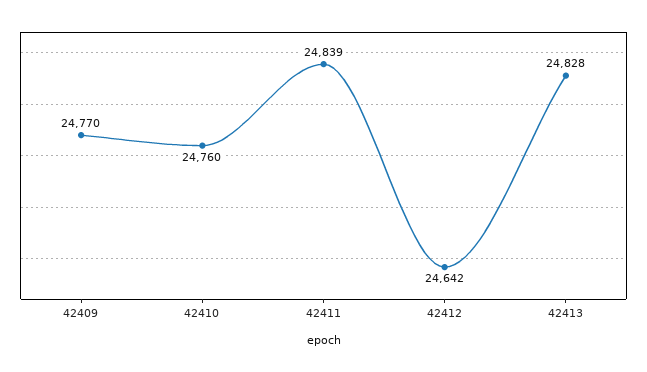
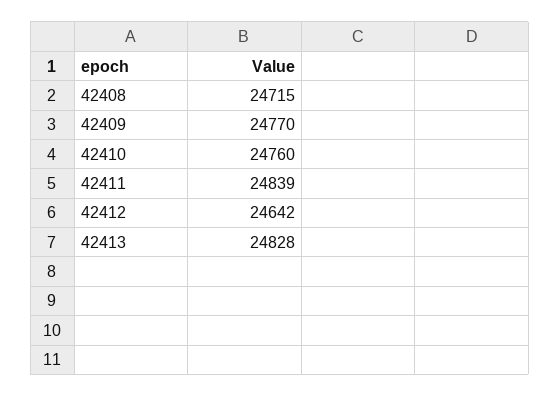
42408: none -> 24715

